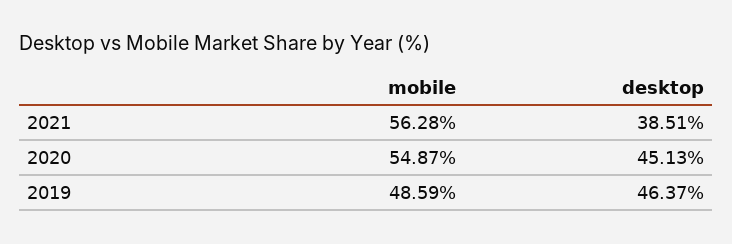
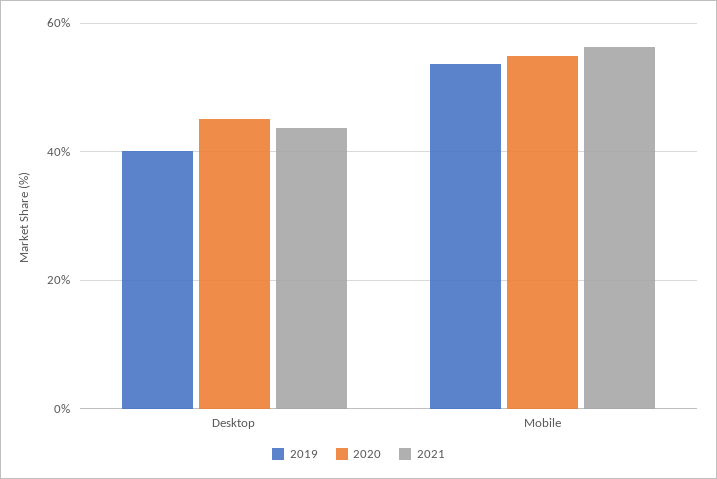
2021, desktop: 38.51 -> 44
2019, mobile: 48.59 -> 54
2019, desktop: 46.37 -> 40

